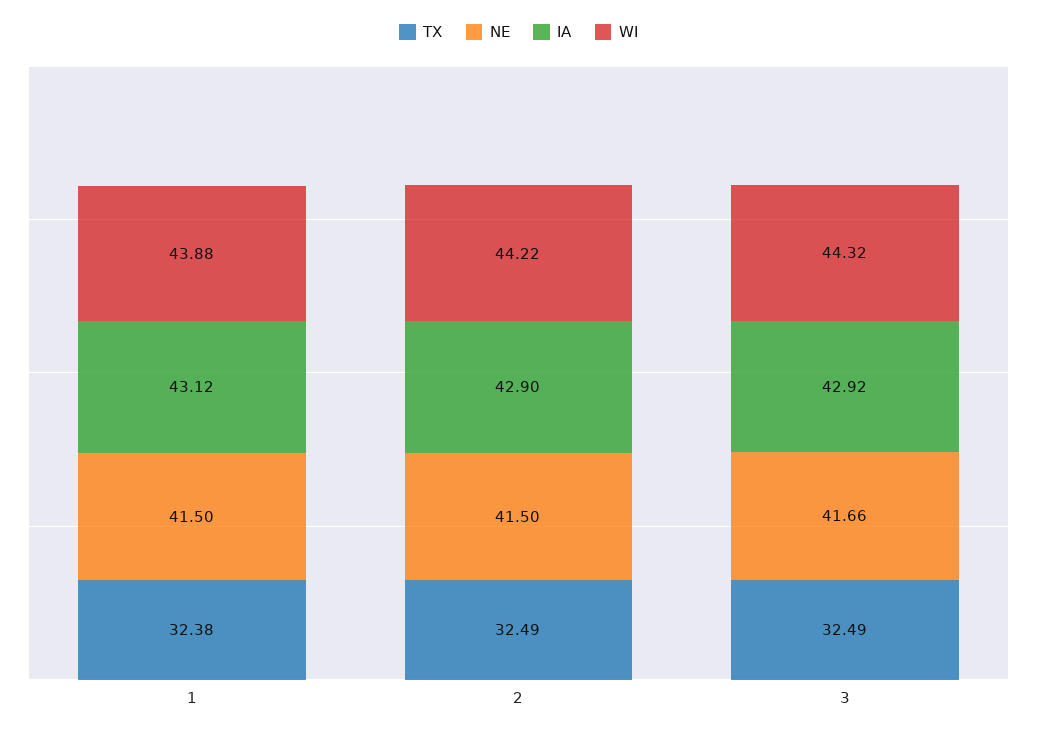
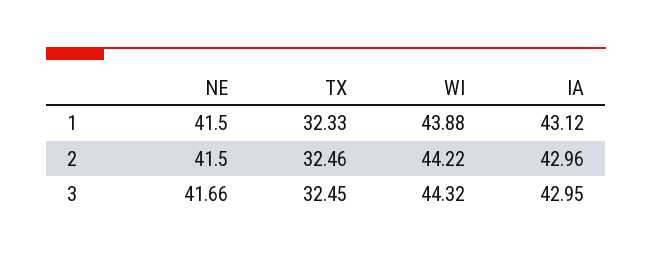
TX, 1: 32.38 -> 32.33
TX, 2: 32.49 -> 32.46
IA, 2: 42.9 -> 42.96
TX, 3: 32.49 -> 32.45
IA, 3: 42.92 -> 42.95

